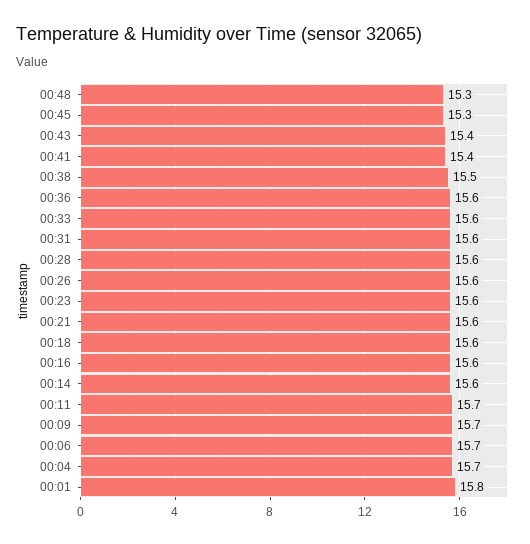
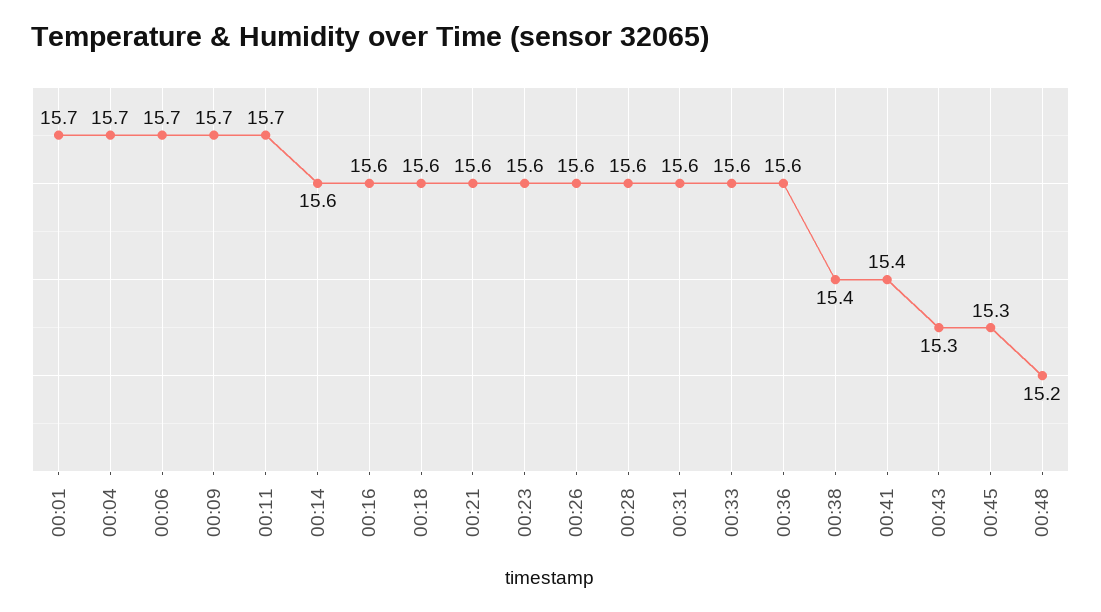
00:48: 15.3 -> 15.2
00:43: 15.4 -> 15.3
00:38: 15.5 -> 15.4
00:01: 15.8 -> 15.7

